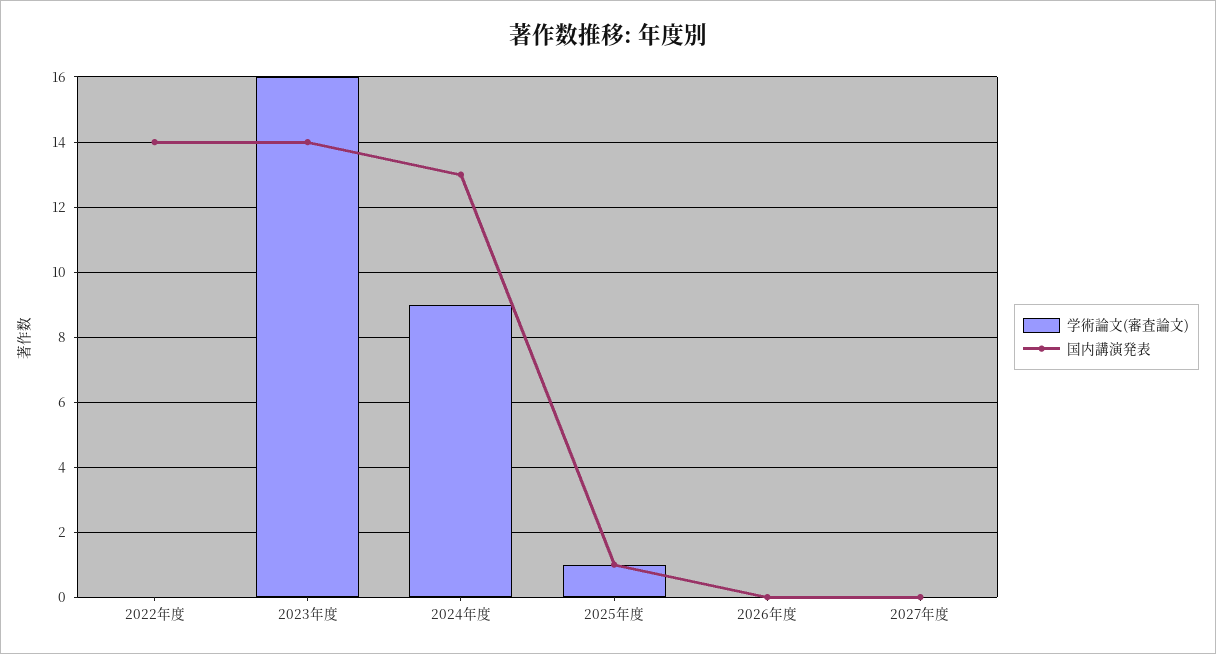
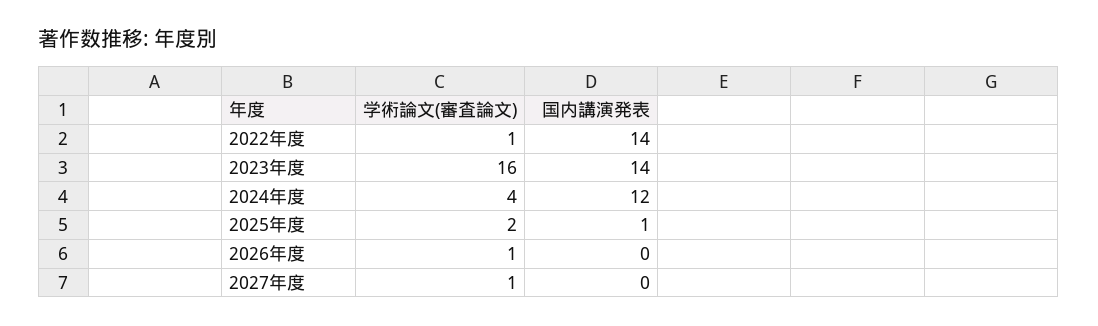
学術論文(審査論文), 2022年度: 0 -> 1
学術論文(審査論文), 2024年度: 9 -> 4
国内講演発表, 2024年度: 13 -> 12
学術論文(審査論文), 2025年度: 1 -> 2
学術論文(審査論文), 2026年度: 0 -> 1
学術論文(審査論文), 2027年度: 0 -> 1

